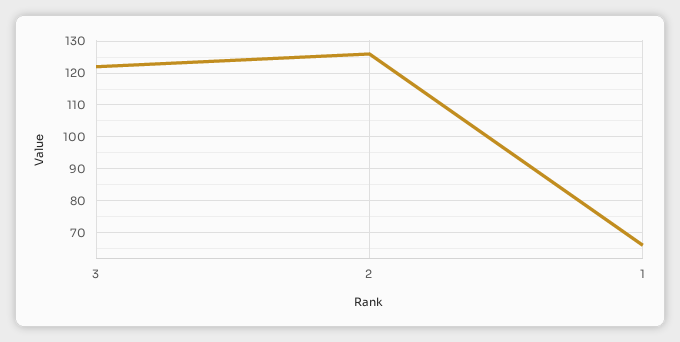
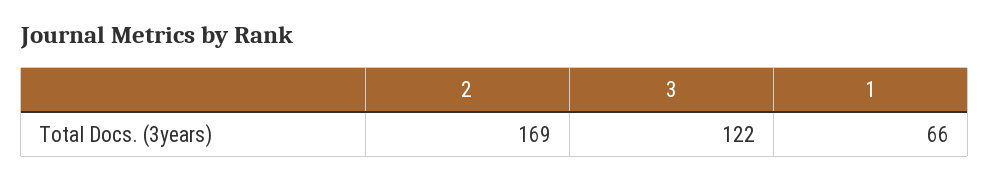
2: 125 -> 169

